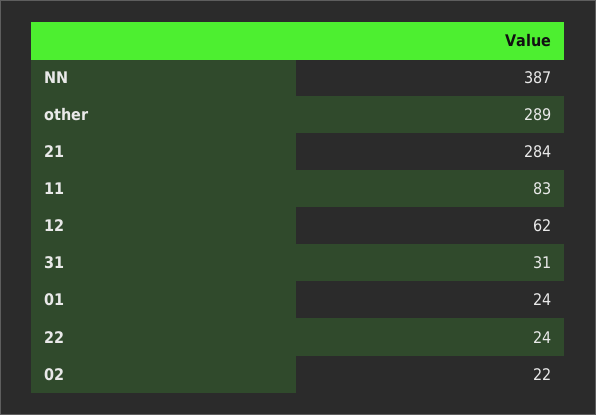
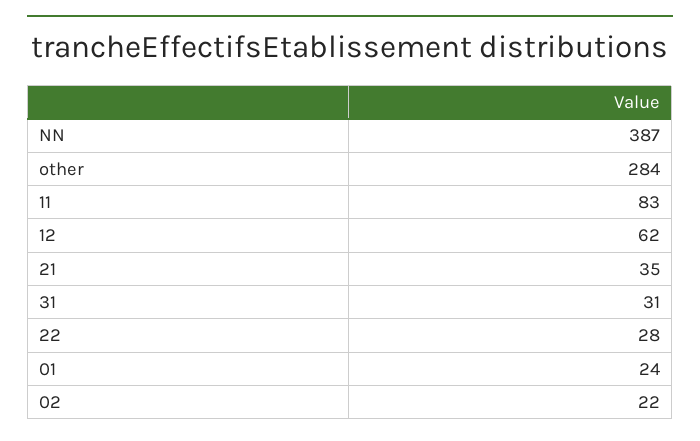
other: 289 -> 284
21: 284 -> 35
22: 24 -> 28

